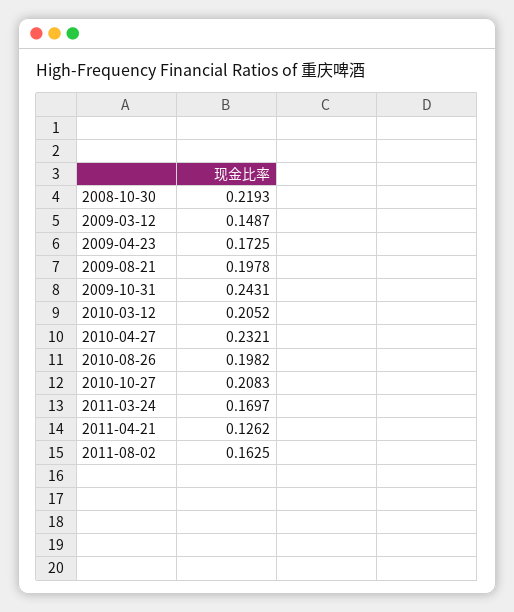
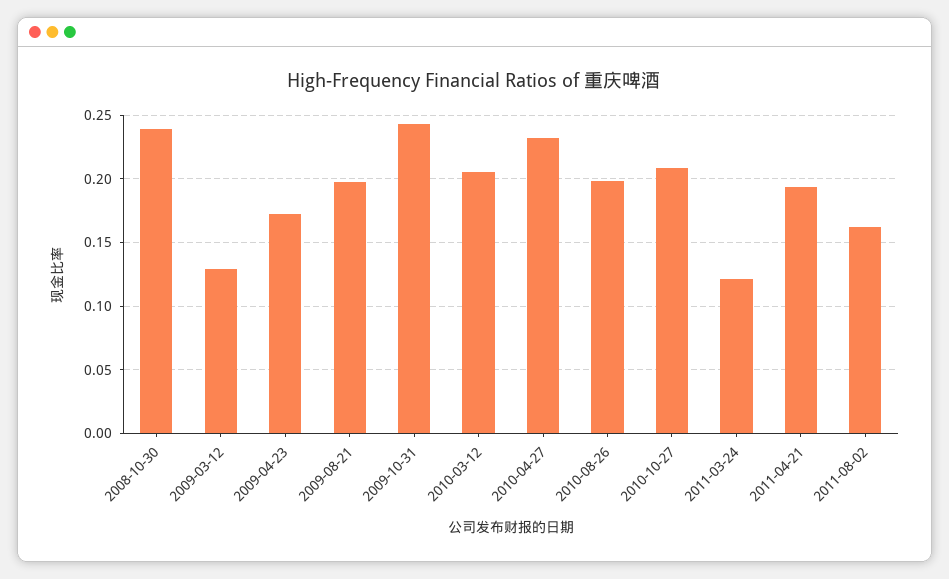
2008-10-30: 0.2193 -> 0.24
2009-03-12: 0.1487 -> 0.13
2011-03-24: 0.1697 -> 0.12
2011-04-21: 0.1262 -> 0.195

